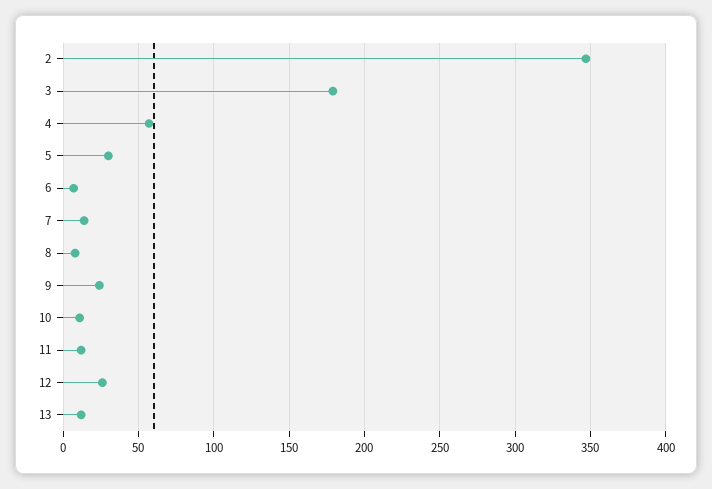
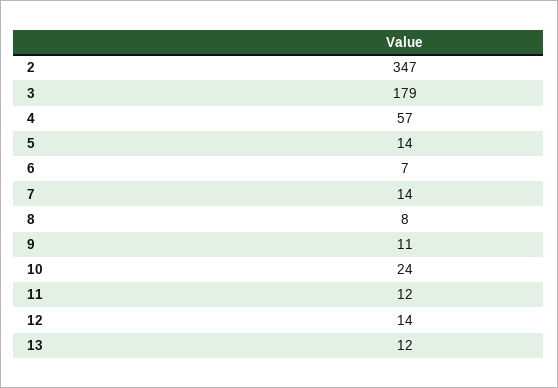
5: 30 -> 14
9: 25 -> 11
10: 10 -> 24
12: 25 -> 14

